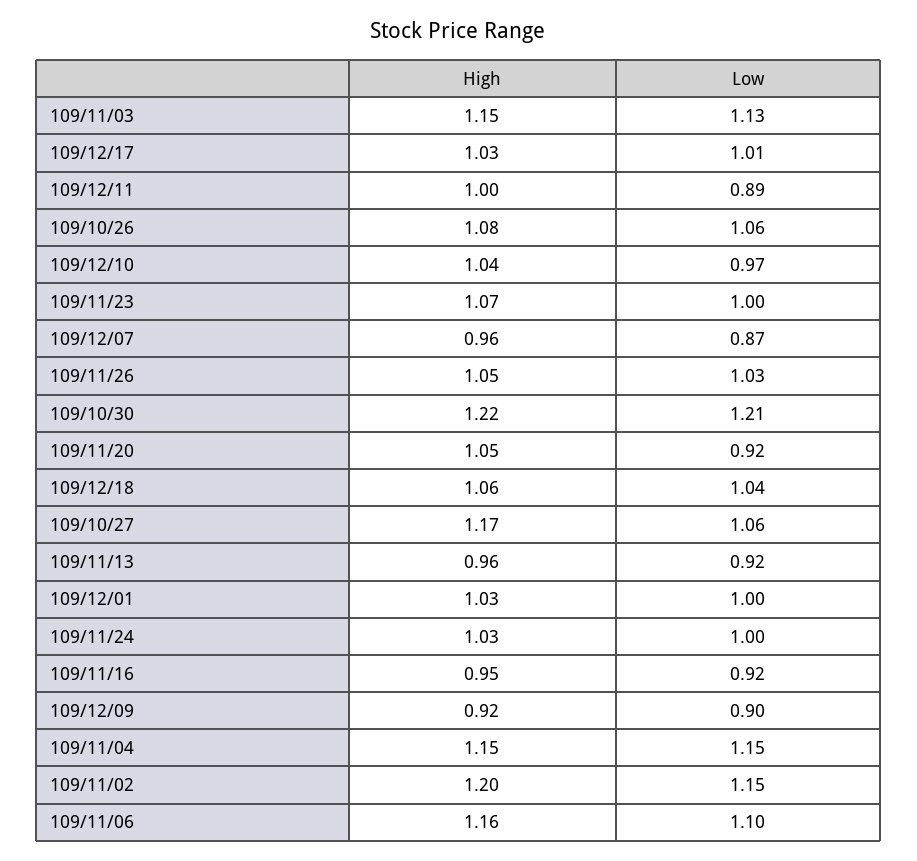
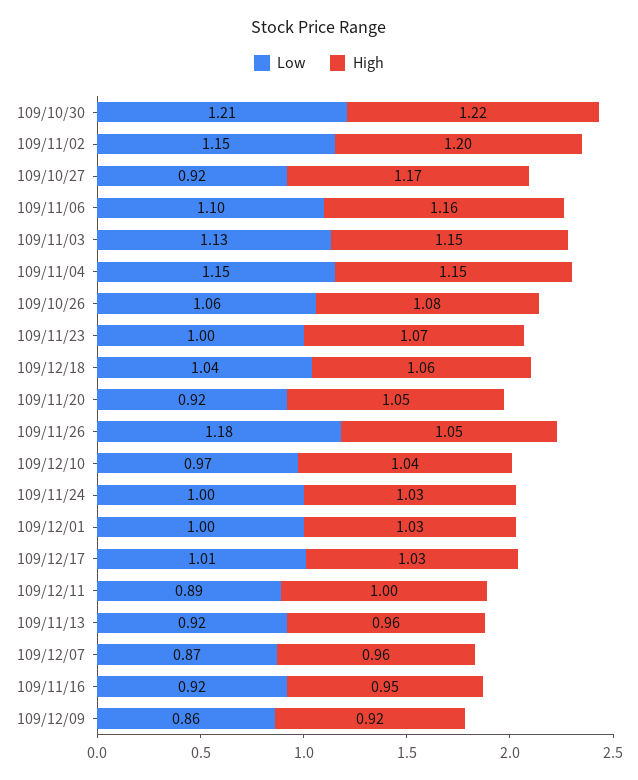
Low, 109/11/26: 1.03 -> 1.18
Low, 109/10/27: 1.06 -> 0.92
Low, 109/12/09: 0.9 -> 0.86

